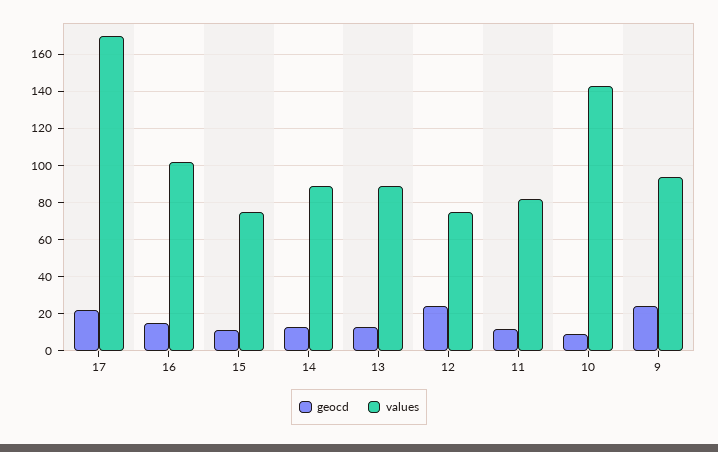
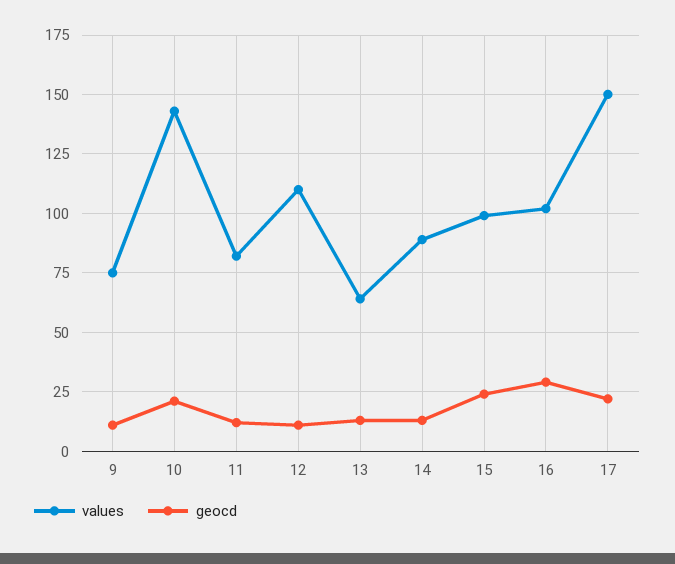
values, 17: 170 -> 150
geocd, 16: 15 -> 30
geocd, 15: 10 -> 25
values, 15: 75 -> 100
values, 13: 90 -> 65
geocd, 12: 25 -> 10
values, 12: 75 -> 110
geocd, 10: 10 -> 20
geocd, 9: 25 -> 10
values, 9: 95 -> 75

